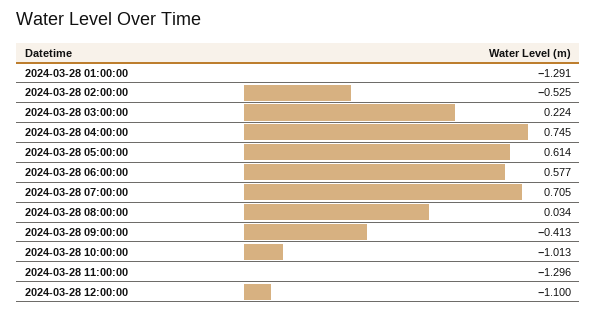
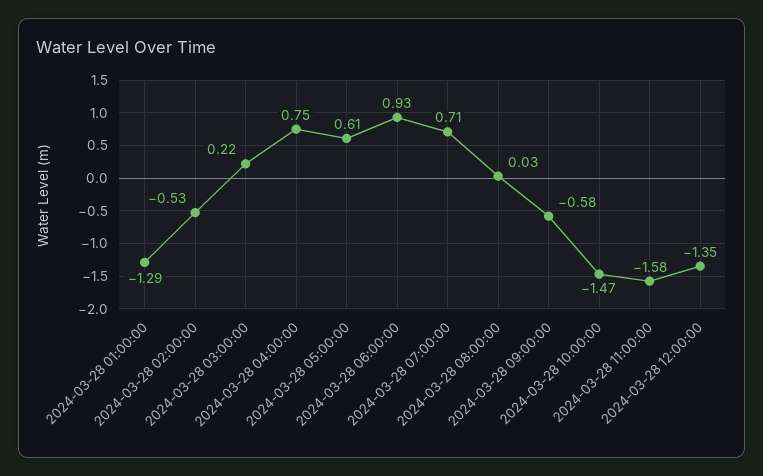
2024-03-28 06:00:00: 0.577 -> 0.93
2024-03-28 09:00:00: -0.413 -> -0.58
2024-03-28 10:00:00: -1.013 -> -1.47
2024-03-28 11:00:00: -1.296 -> -1.58
2024-03-28 12:00:00: -1.1 -> -1.35

